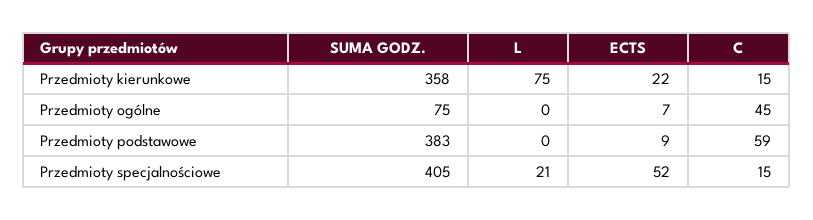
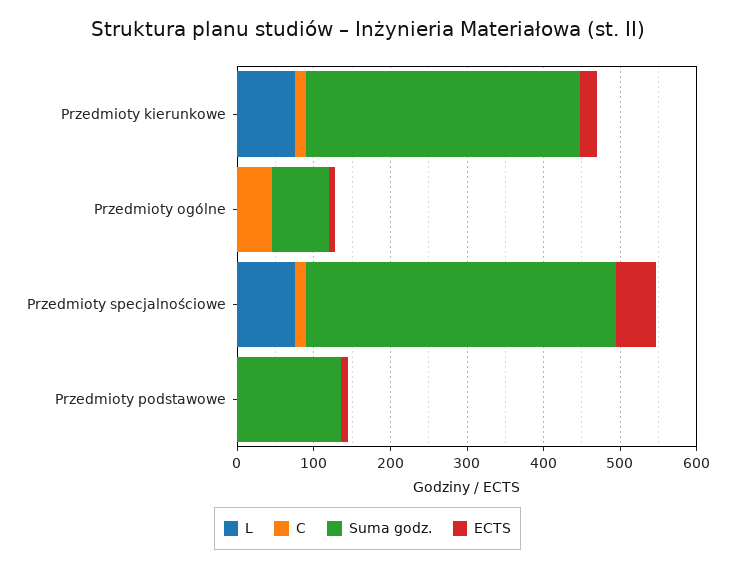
SUMA GODZ., Przedmioty podstawowe: 383 -> 140
C, Przedmioty podstawowe: 59 -> 0
L, Przedmioty specjalnościowe: 21 -> 80

